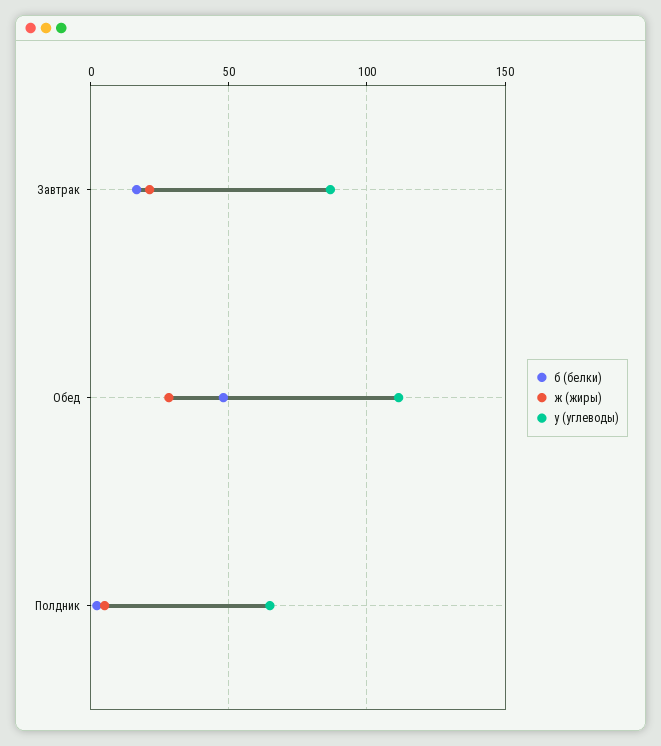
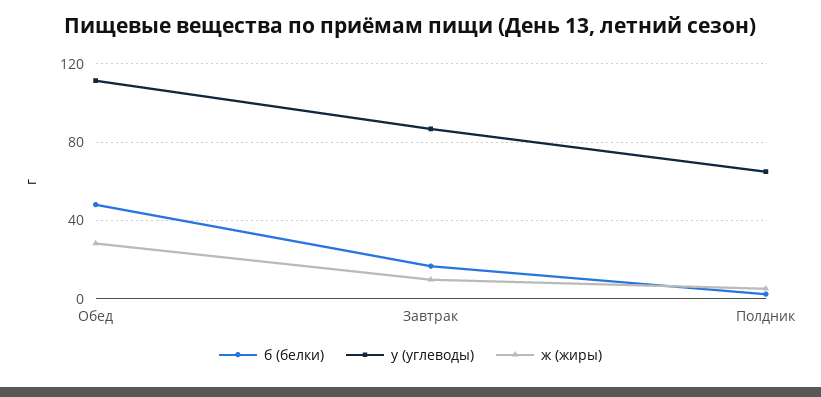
ж (жиры), Завтрак: 20 -> 10

